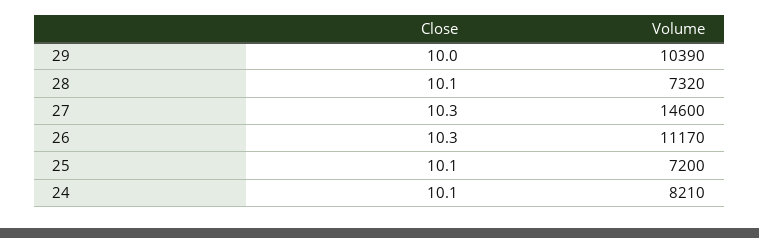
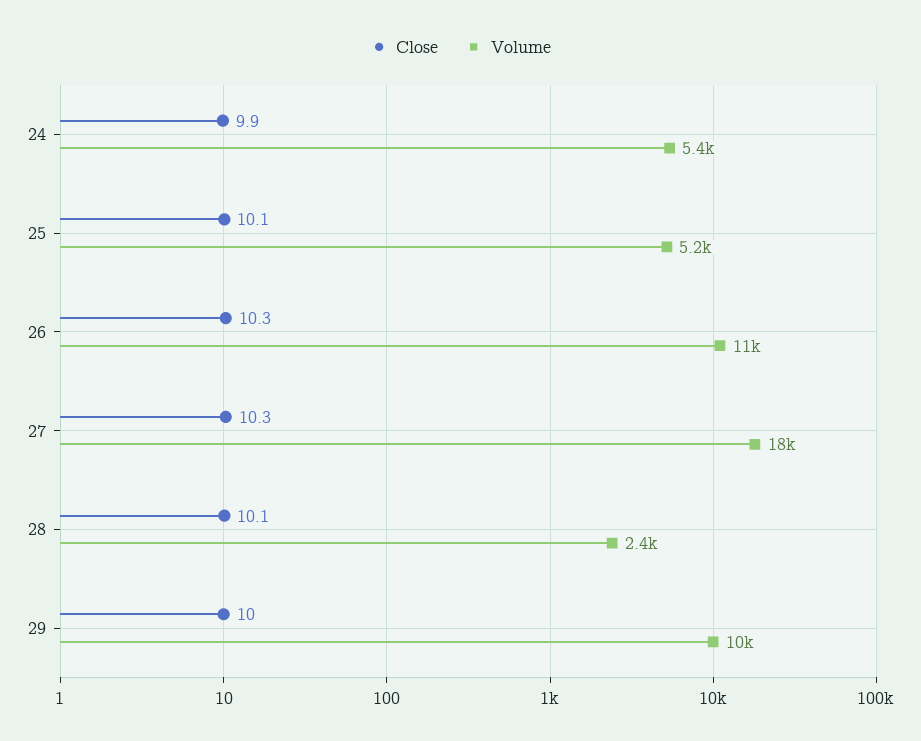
Volume, 28: 7320 -> 2400
Volume, 27: 14600 -> 18000
Volume, 25: 7200 -> 5200
Close, 24: 10.1 -> 9.9
Volume, 24: 8210 -> 5400

